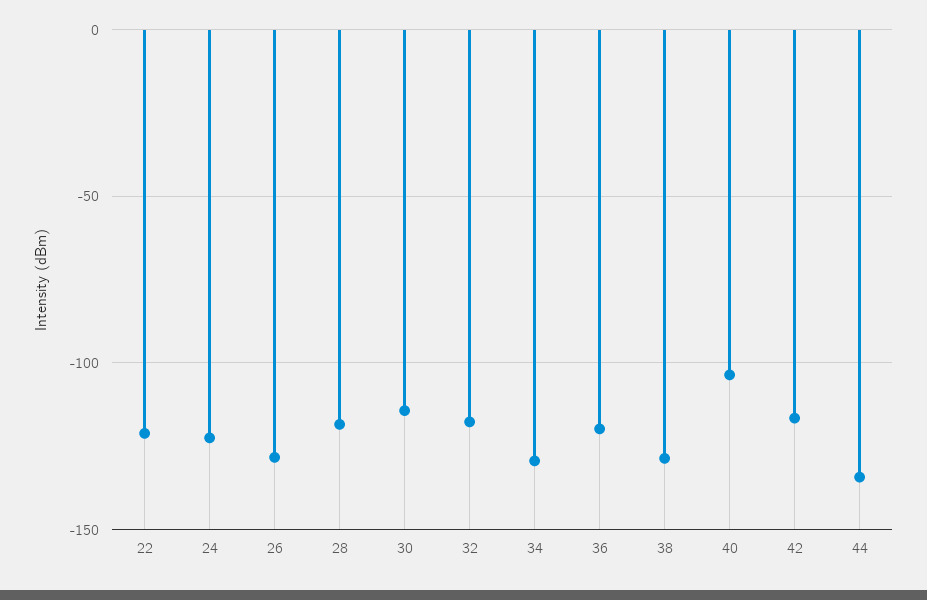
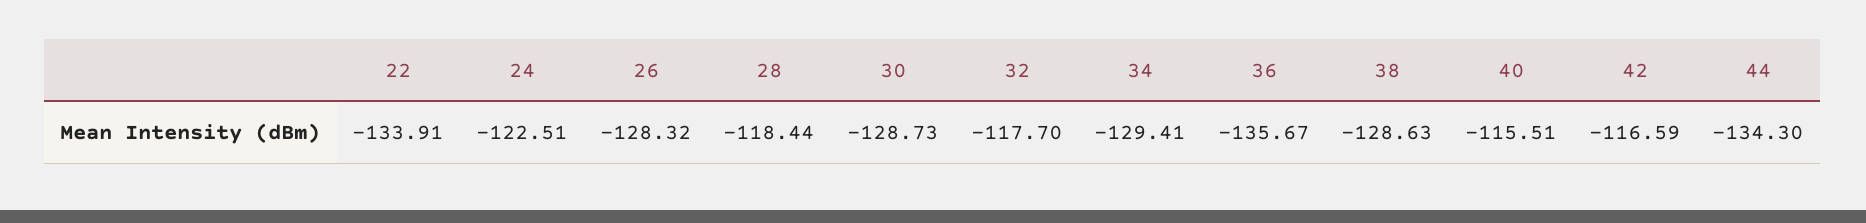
22: -120 -> -133.91
30: -115 -> -128.73
36: -120 -> -135.67
40: -105 -> -115.51

